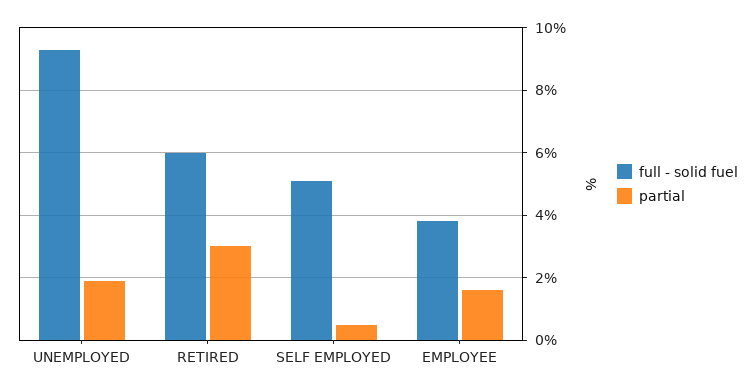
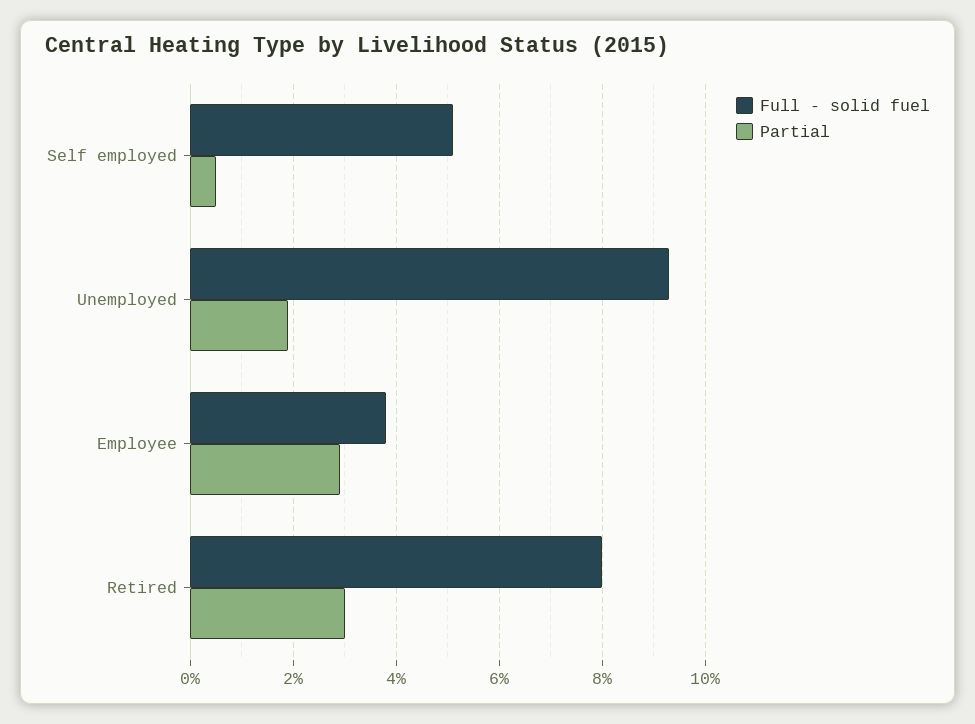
full - solid fuel, RETIRED: 6 -> 8
partial, EMPLOYEE: 1.5 -> 3

